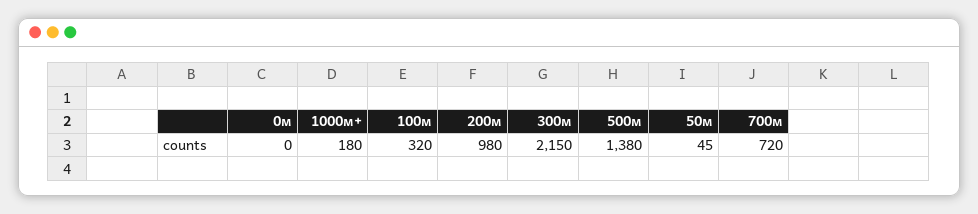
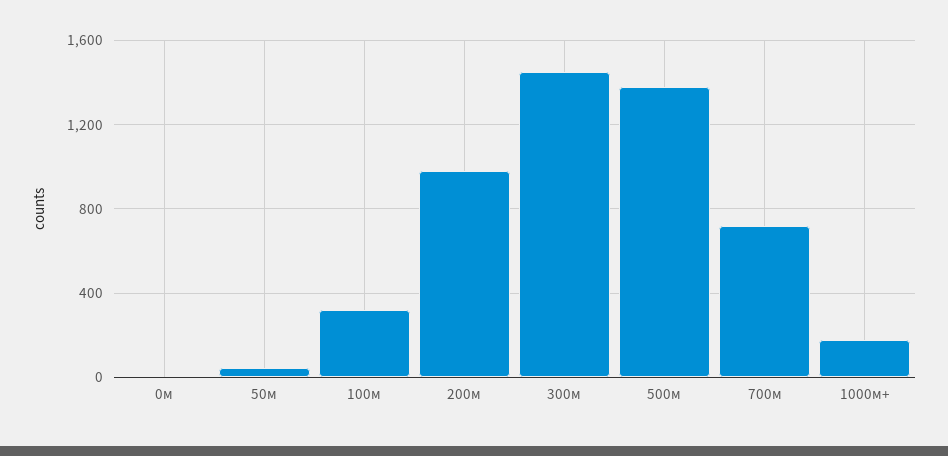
300м: 2150 -> 1450

